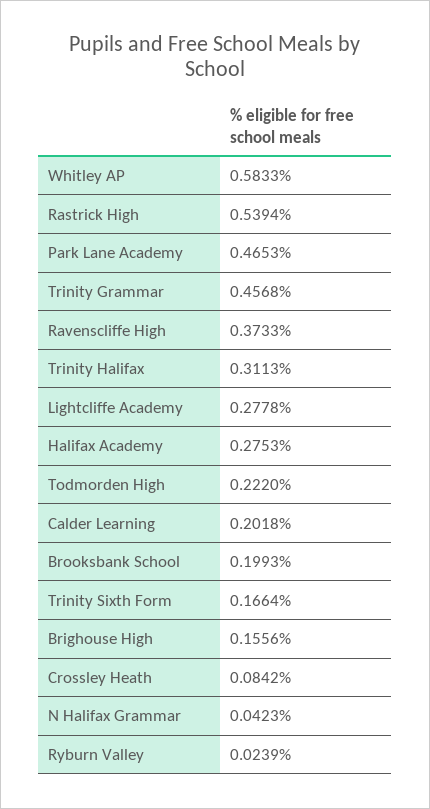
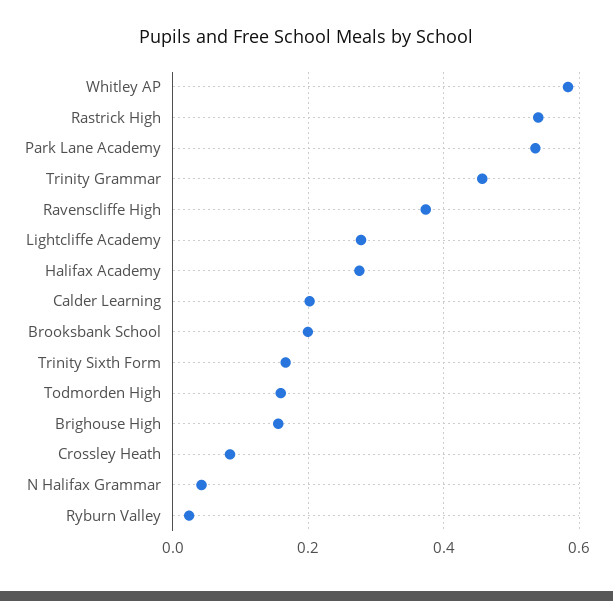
Park Lane Academy: 0.4653 -> 0.54
Trinity Halifax: 0.3113 -> none
Todmorden High: 0.222 -> 0.16

